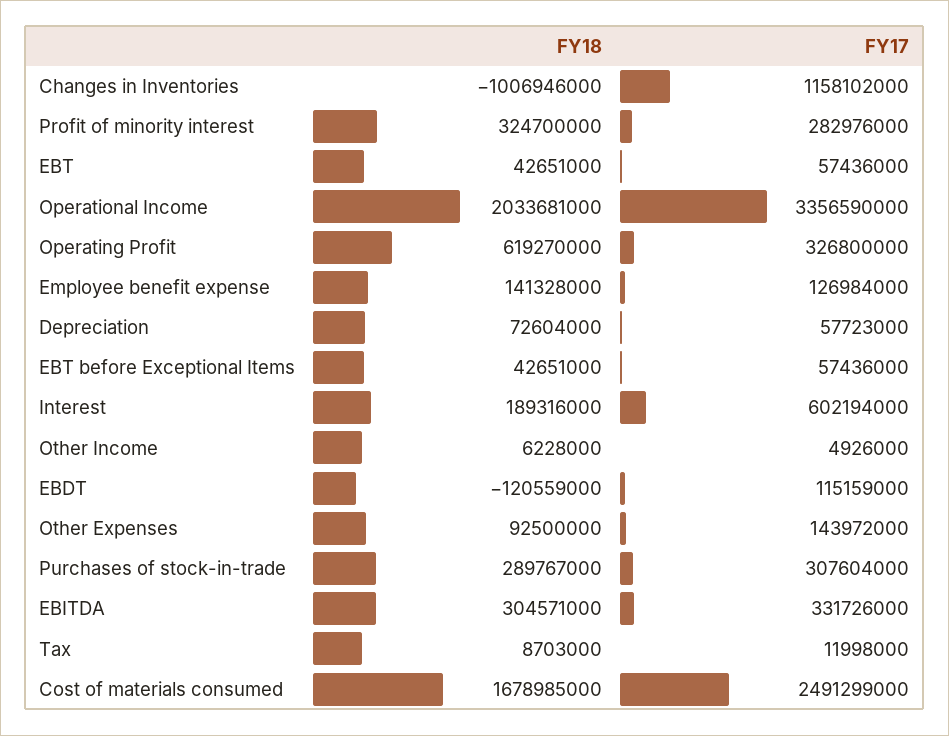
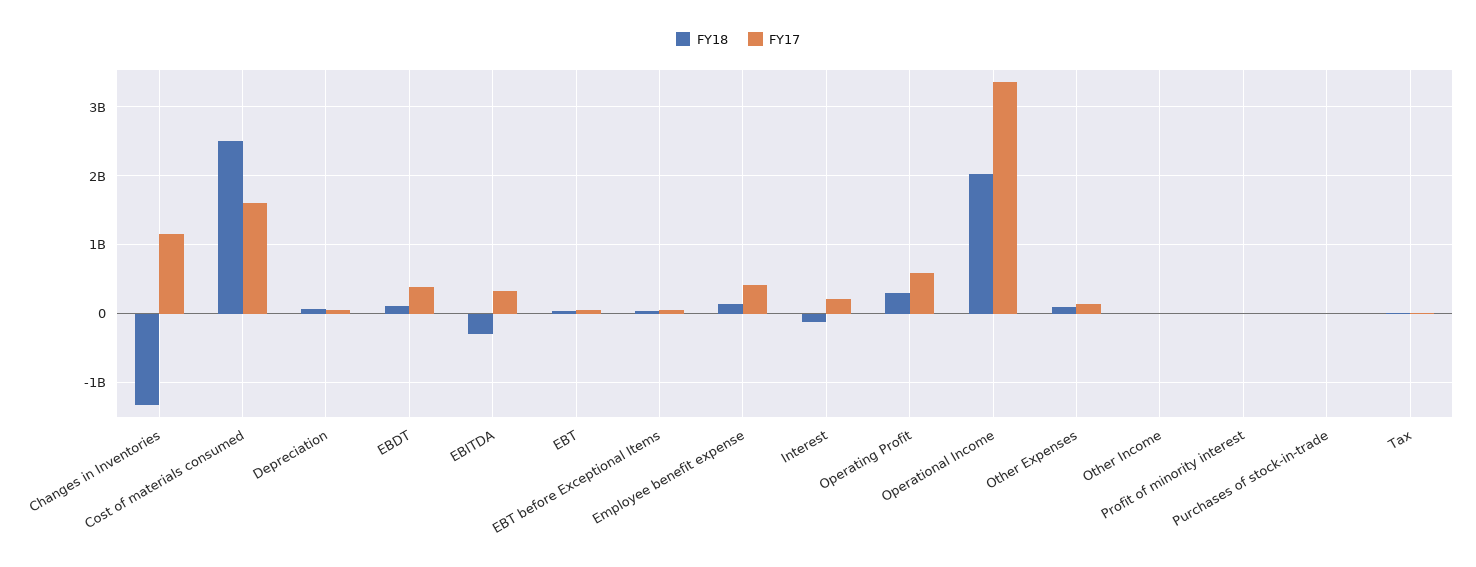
FY18, Changes in Inventories: -1006946000 -> -1300000000
FY18, Profit of minority interest: 324700000 -> 0
FY17, Profit of minority interest: 282976000 -> 0
FY18, Operating Profit: 619270000 -> 300000000
FY17, Operating Profit: 326800000 -> 600000000
FY17, Employee benefit expense: 126984000 -> 400000000
FY18, Interest: 189316000 -> -100000000
FY17, Interest: 602194000 -> 200000000
FY18, EBDT: -120559000 -> 100000000
FY17, EBDT: 115159000 -> 400000000
FY18, Purchases of stock-in-trade: 289767000 -> 0
FY17, Purchases of stock-in-trade: 307604000 -> 0
FY18, EBITDA: 304571000 -> -300000000
FY18, Cost of materials consumed: 1678985000 -> 2500000000
FY17, Cost of materials consumed: 2491299000 -> 1600000000

